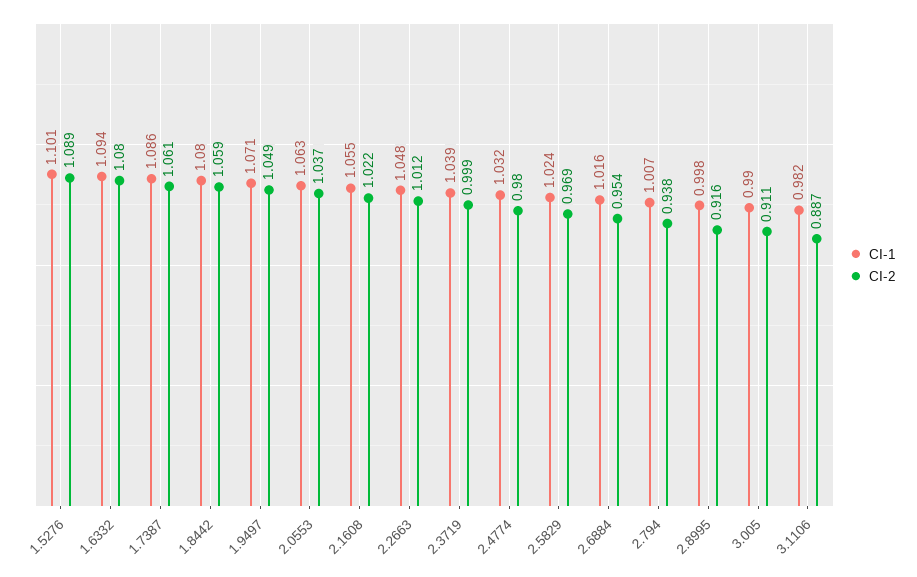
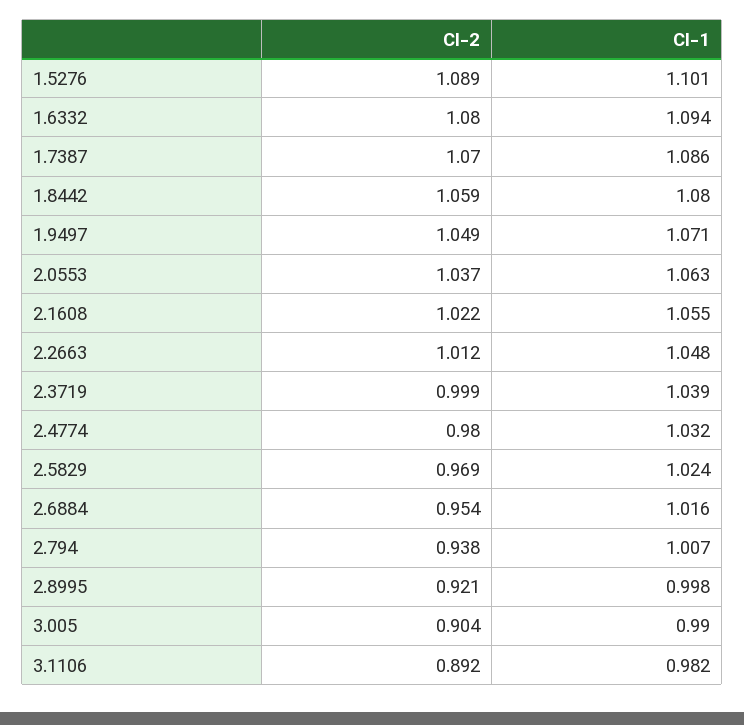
CI-2, 1.7387: 1.061 -> 1.07
CI-2, 2.8995: 0.916 -> 0.921
CI-2, 3.005: 0.911 -> 0.904
CI-2, 3.1106: 0.887 -> 0.892

